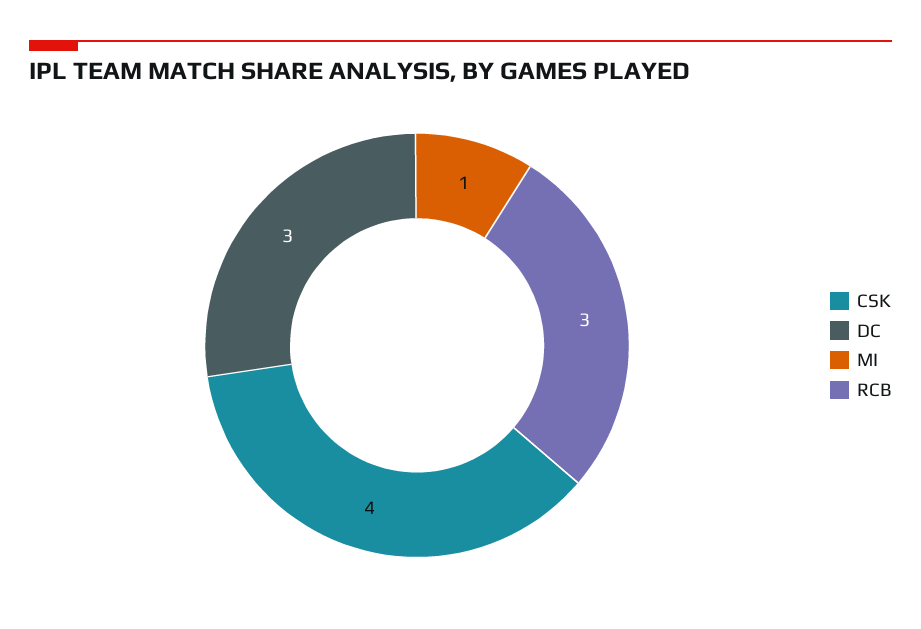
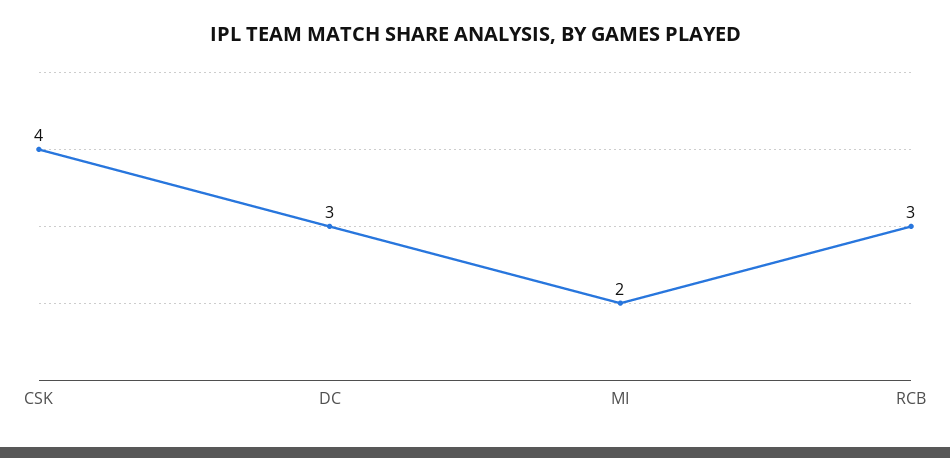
MI: 1 -> 2

